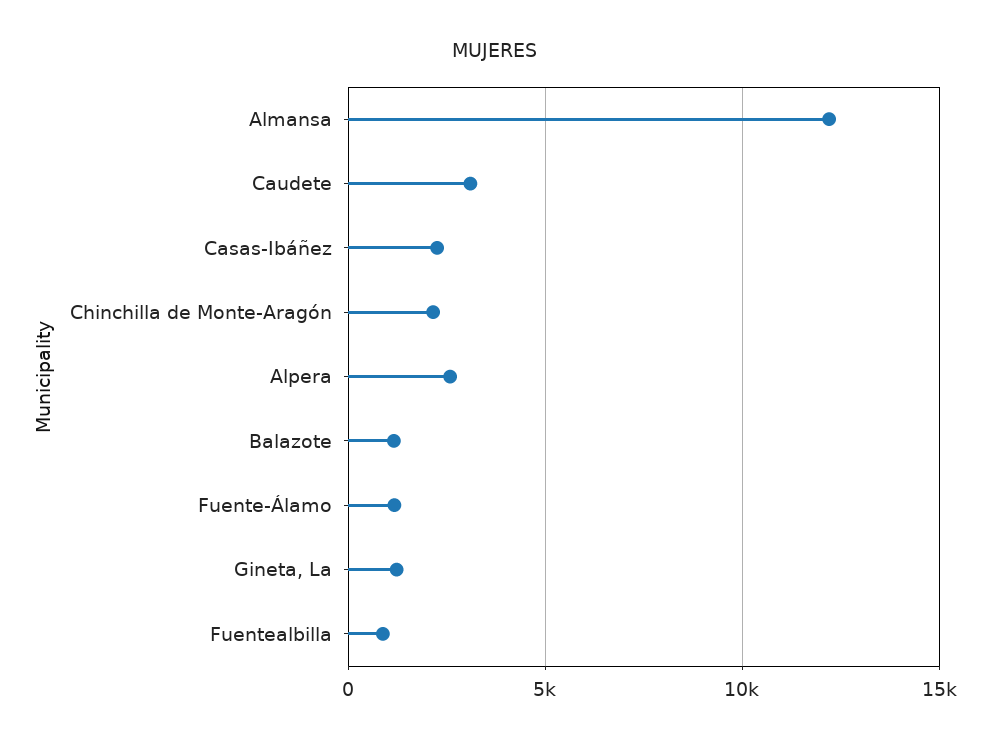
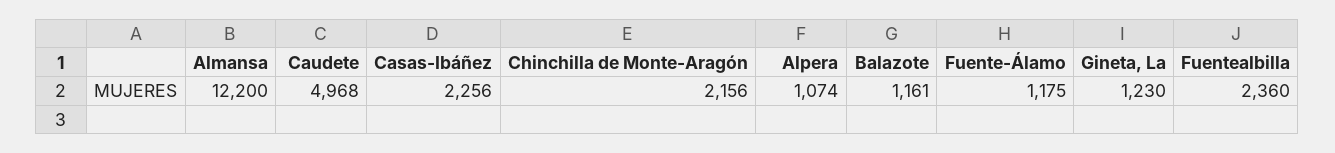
Caudete: 3000 -> 4968
Alpera: 2500 -> 1074
Fuentealbilla: 1000 -> 2360

